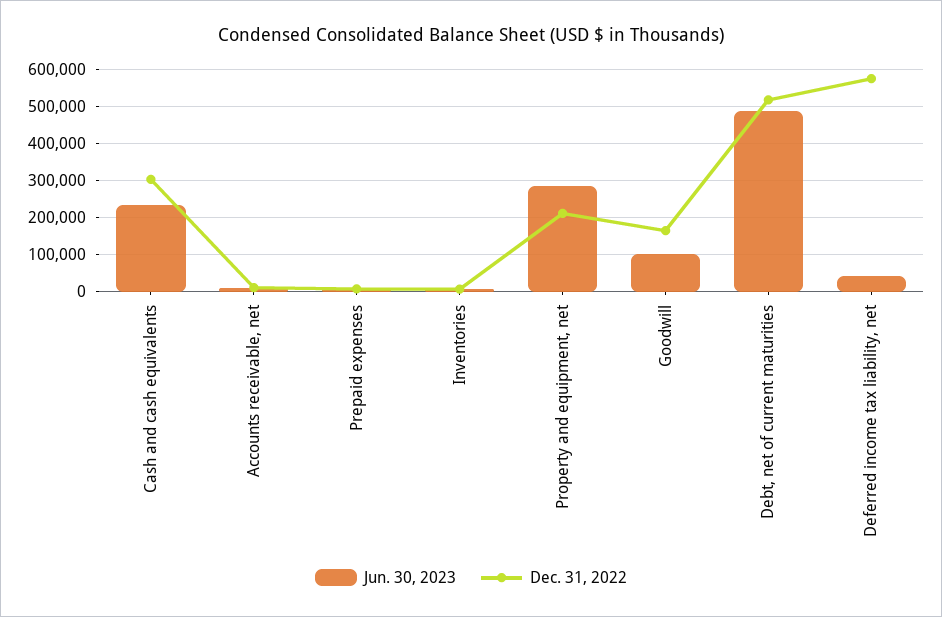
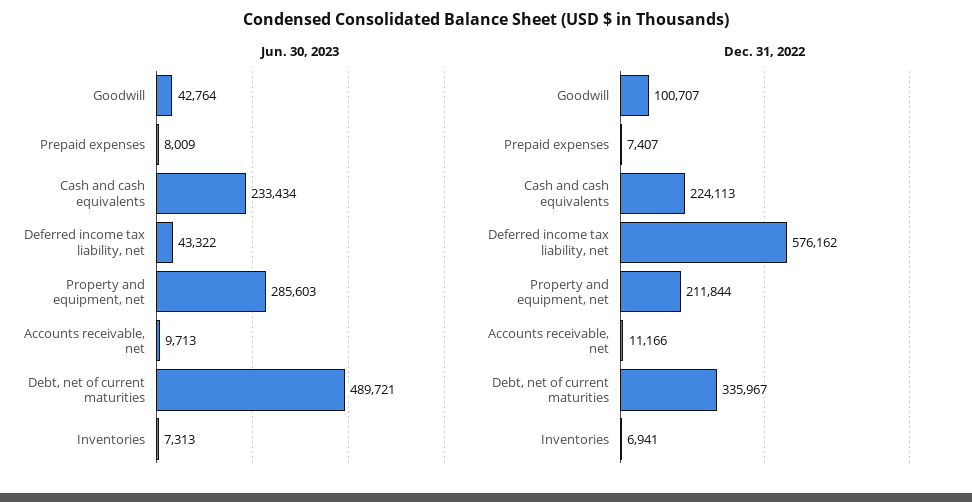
Dec. 31, 2022, Cash and cash equivalents: 300000 -> 224113
Jun. 30, 2023, Goodwill: 100000 -> 42764
Dec. 31, 2022, Goodwill: 160000 -> 100707
Dec. 31, 2022, Debt, net of current maturities: 520000 -> 335967

